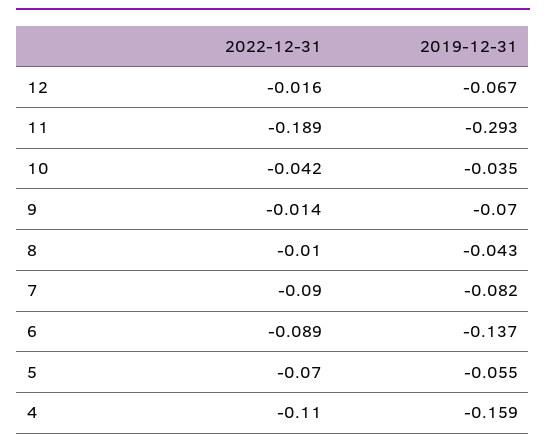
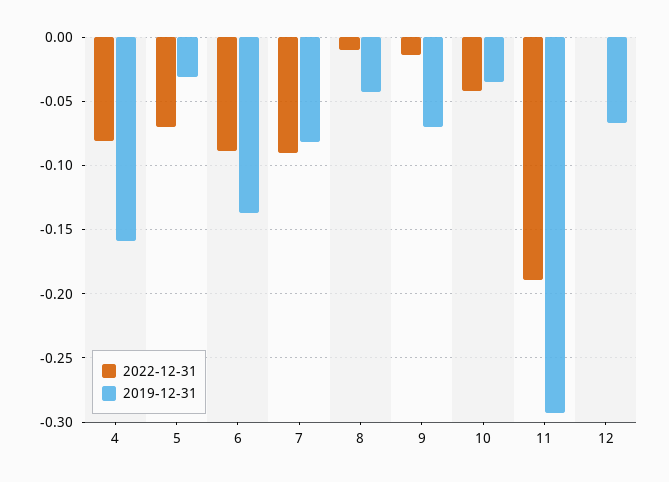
2022-12-31, 12: -0.016 -> 0
2019-12-31, 5: -0.055 -> -0.03
2022-12-31, 4: -0.11 -> -0.08

